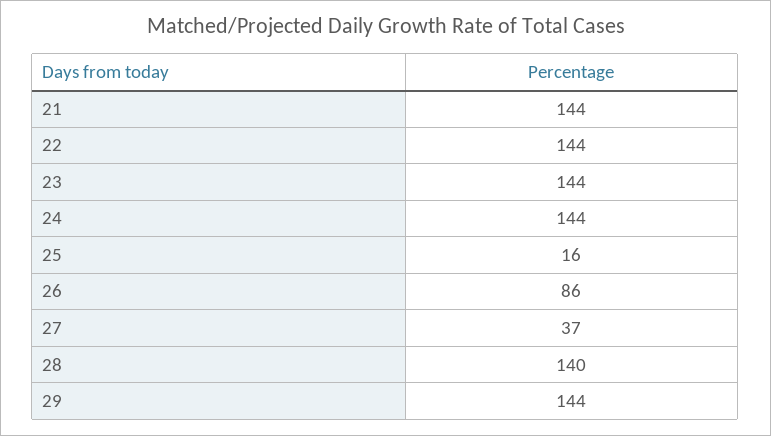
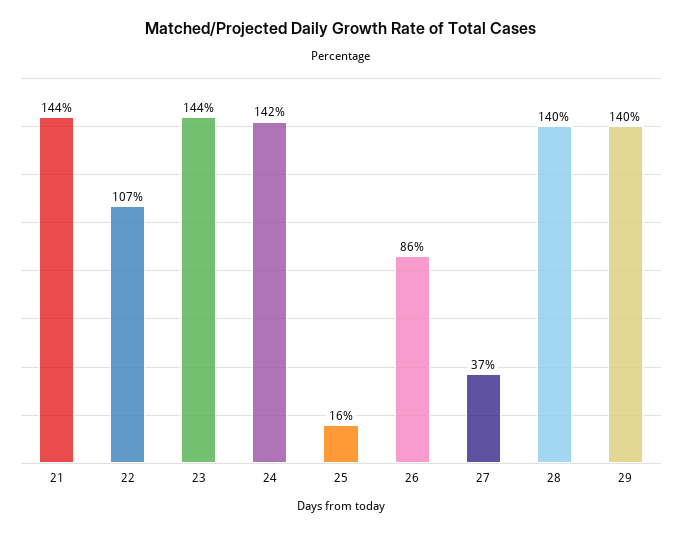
22: 144 -> 107
24: 144 -> 142
29: 144 -> 140

